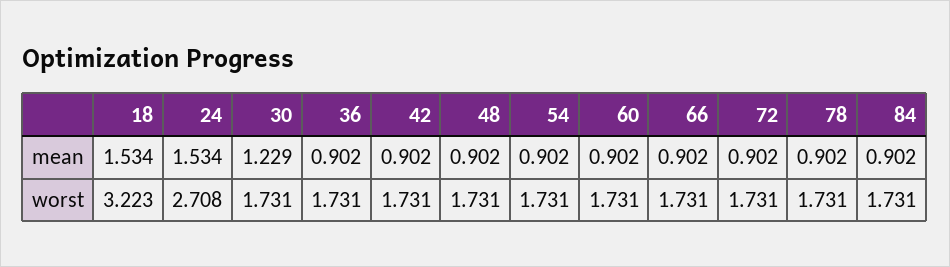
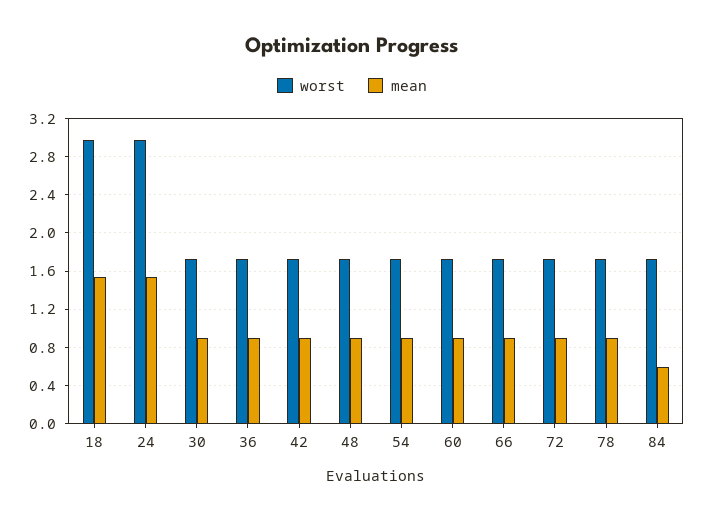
mean, 30: 1.229 -> 0.9
mean, 84: 0.902 -> 0.6
worst, 18: 3.223 -> 3
worst, 24: 2.708 -> 3

